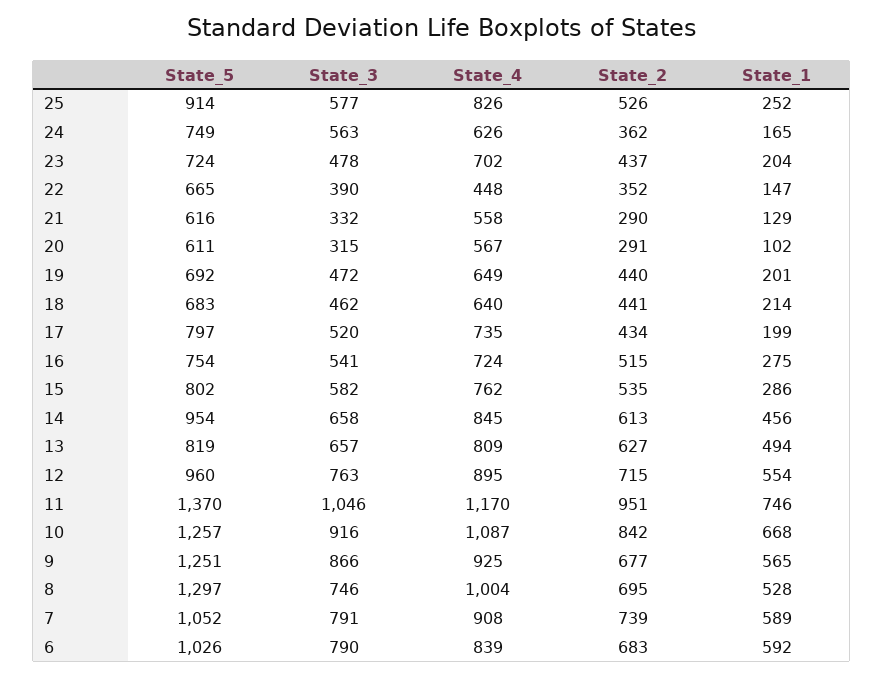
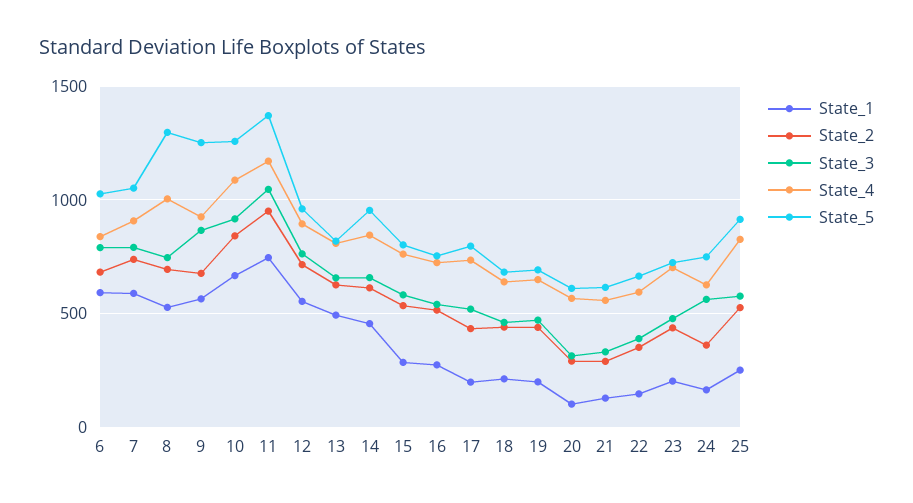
State_4, 22: 448 -> 600

